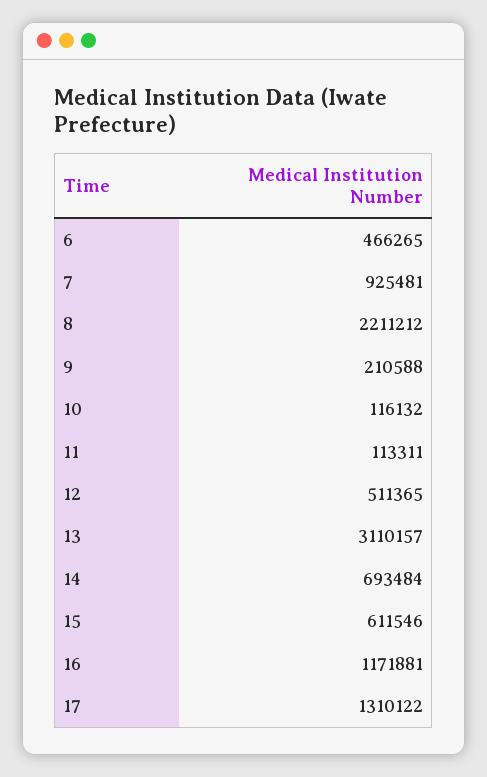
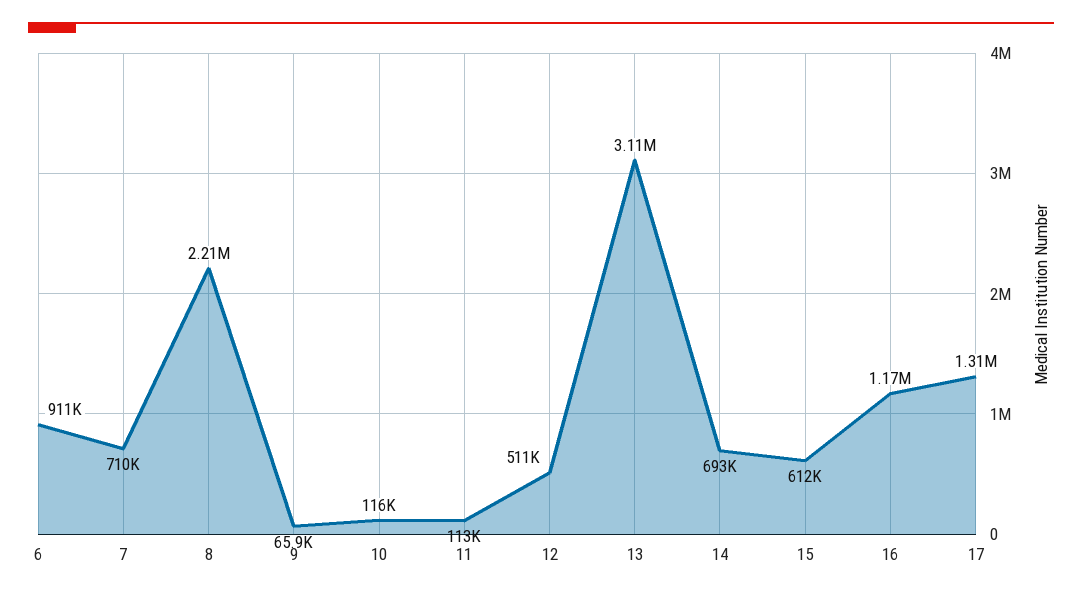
6: 466265 -> 911000
7: 925481 -> 710000
9: 210588 -> 65900

